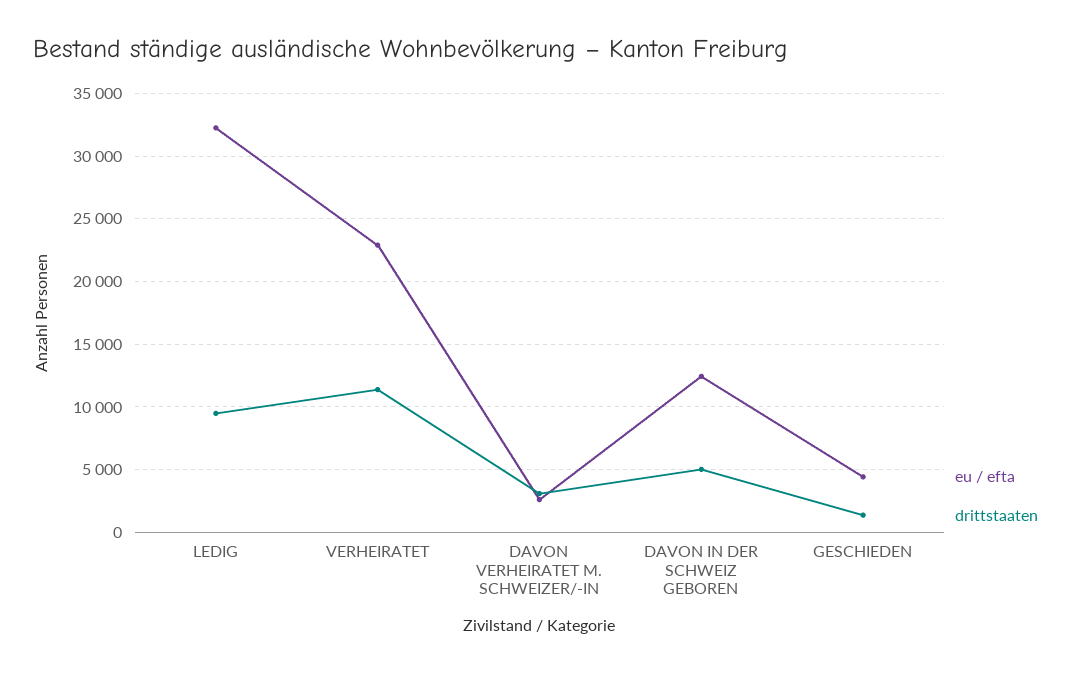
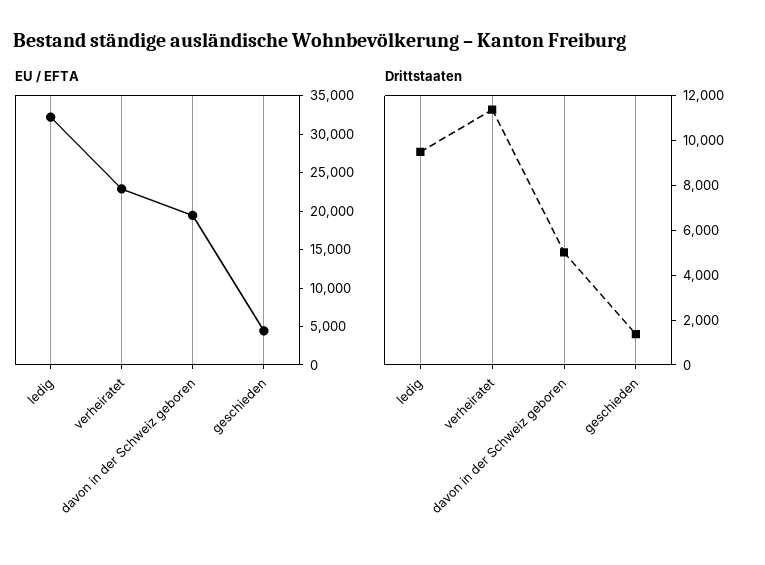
eu / efta, DAVON VERHEIRATET M. SCHWEIZER/-IN: 2500 -> none
drittstaaten, DAVON VERHEIRATET M. SCHWEIZER/-IN: 3000 -> none
eu / efta, DAVON IN DER SCHWEIZ GEBOREN: 12500 -> 20000

